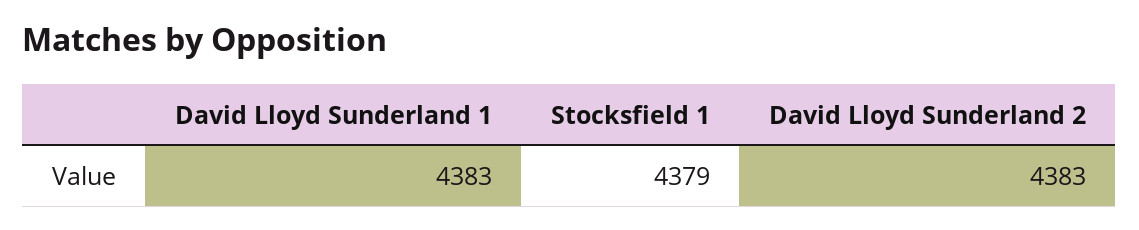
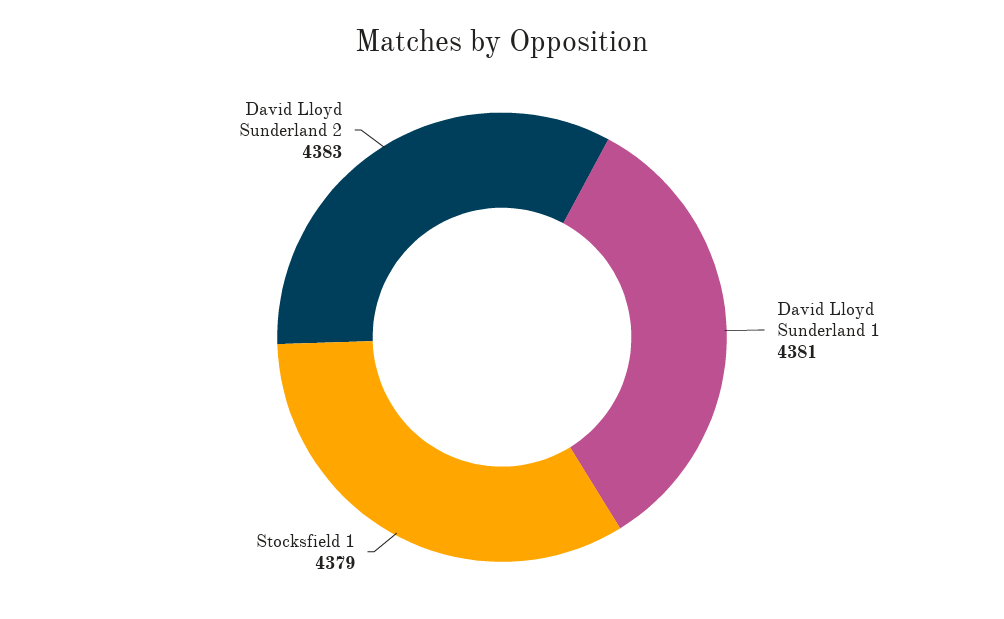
David Lloyd Sunderland 1: 4383 -> 4381

